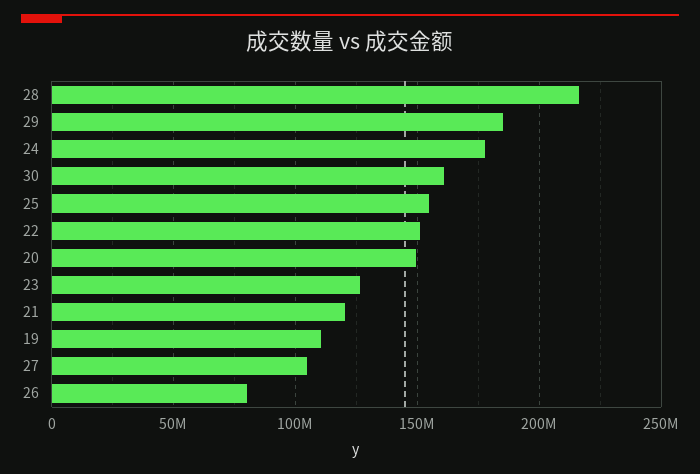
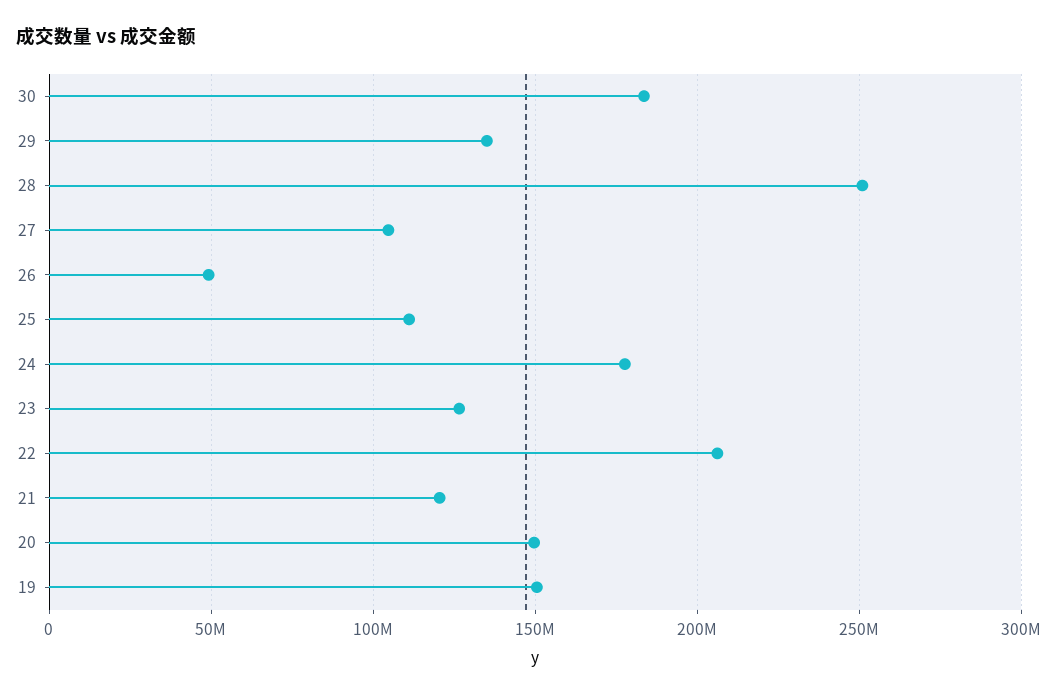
28: 215000000 -> 250000000
29: 185000000 -> 135000000
30: 160000000 -> 185000000
25: 155000000 -> 110000000
22: 150000000 -> 205000000
19: 110000000 -> 150000000
26: 80000000 -> 50000000

